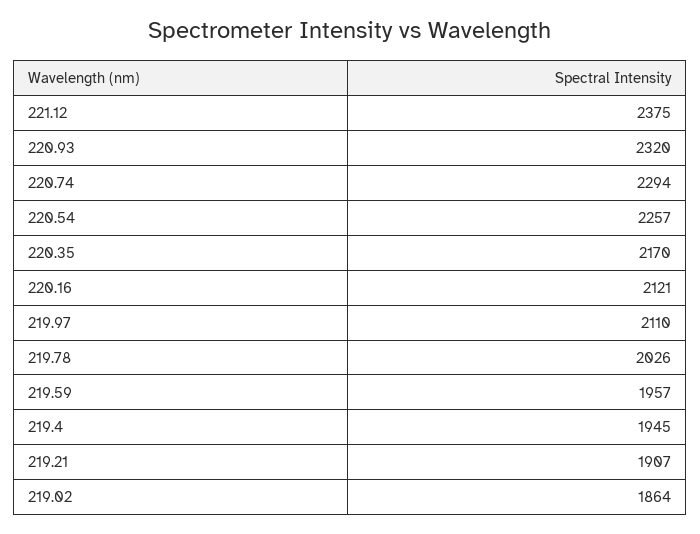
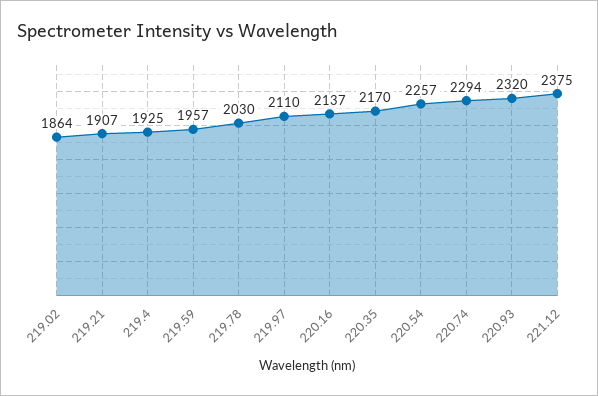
220.16: 2121 -> 2137
219.78: 2026 -> 2030
219.4: 1945 -> 1925

